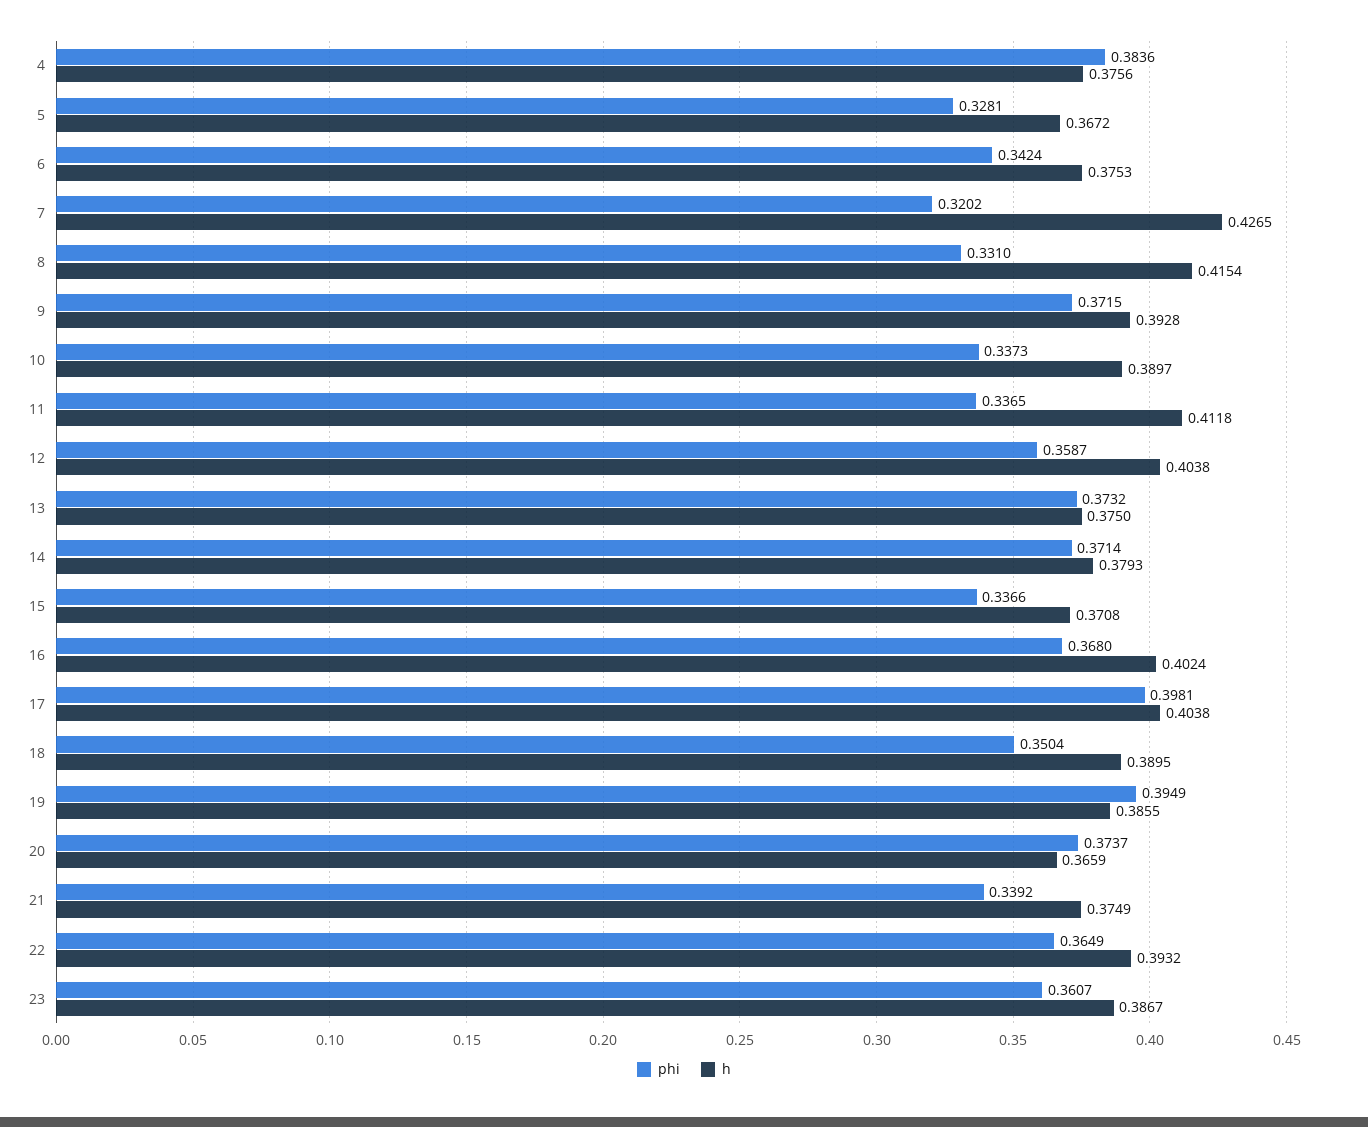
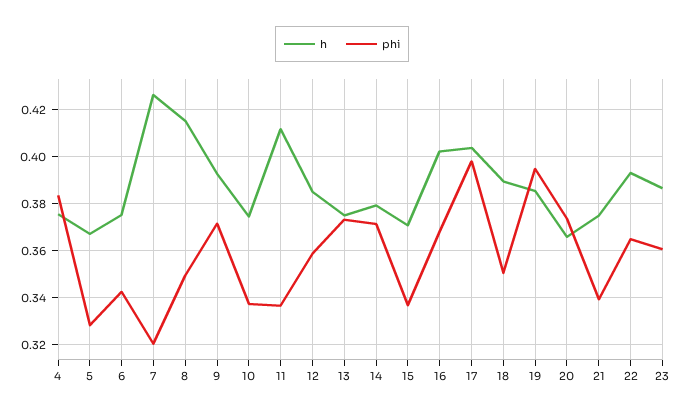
phi, 8: 0.331 -> 0.35
h, 10: 0.3897 -> 0.375
h, 12: 0.4038 -> 0.385

